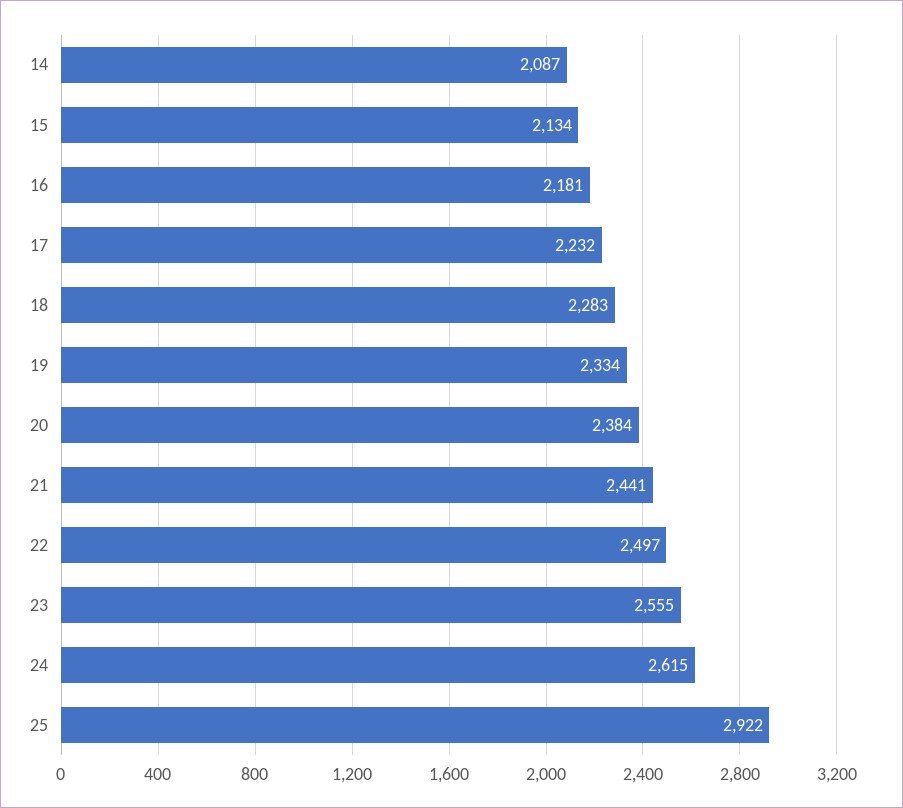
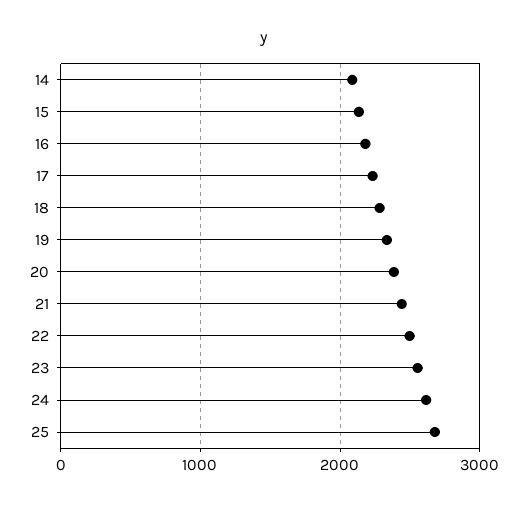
25: 2922 -> 2700

